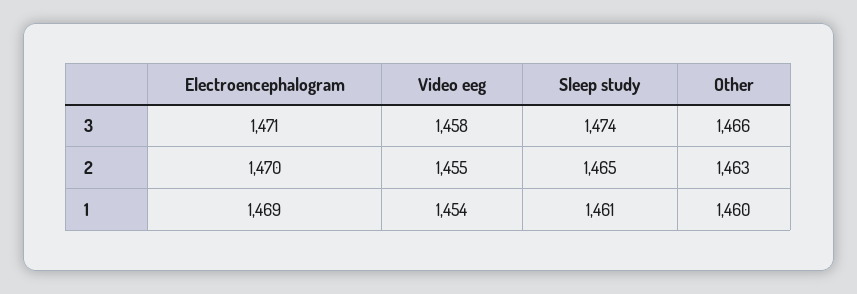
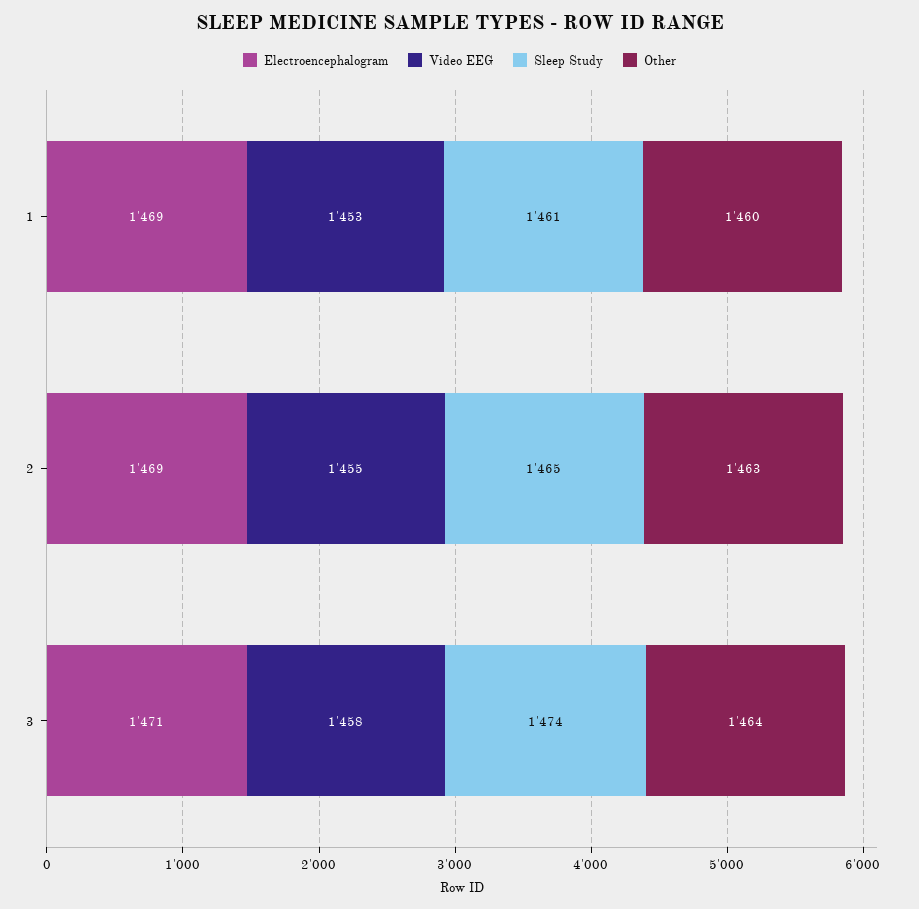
Other, 3: 1466 -> 1464
Electroencephalogram, 2: 1470 -> 1469
Video eeg, 1: 1454 -> 1453

